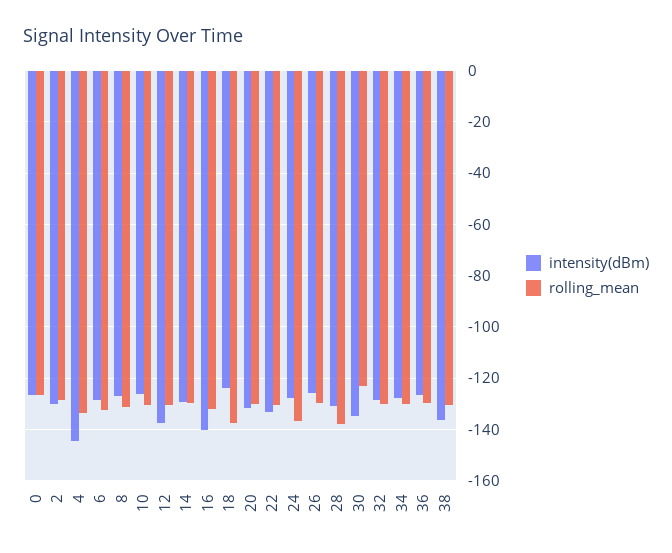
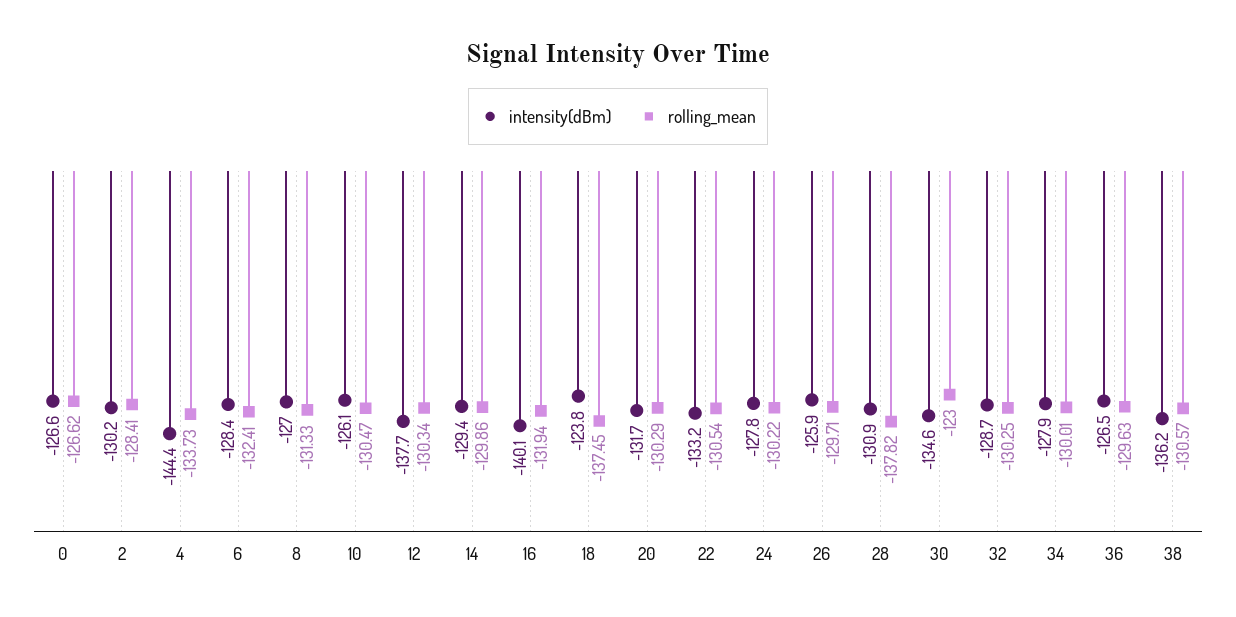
rolling_mean, 24: -137.5 -> -130.22

